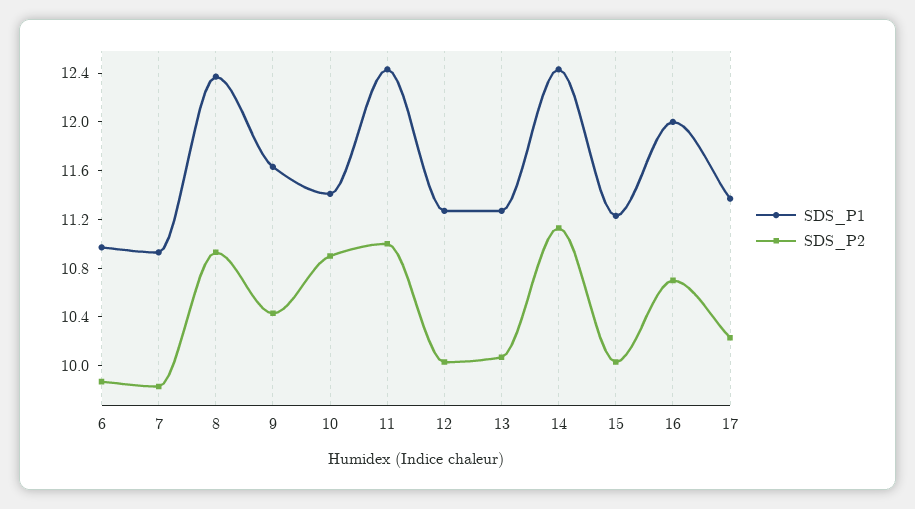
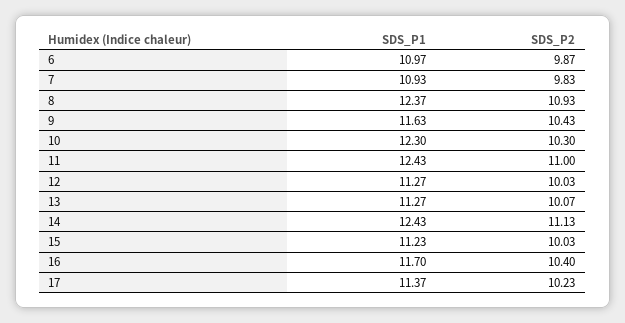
SDS_P1, 10: 11.4 -> 12.3
SDS_P2, 10: 10.9 -> 10.3
SDS_P1, 16: 12 -> 11.7
SDS_P2, 16: 10.7 -> 10.4

